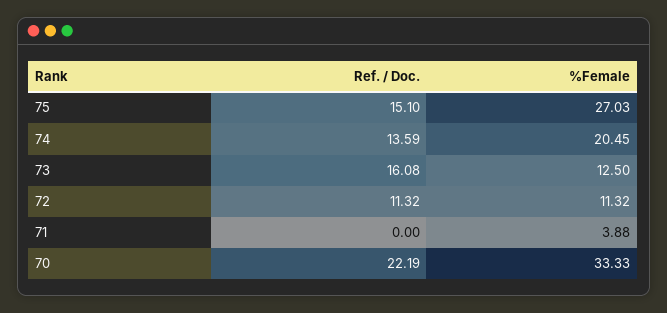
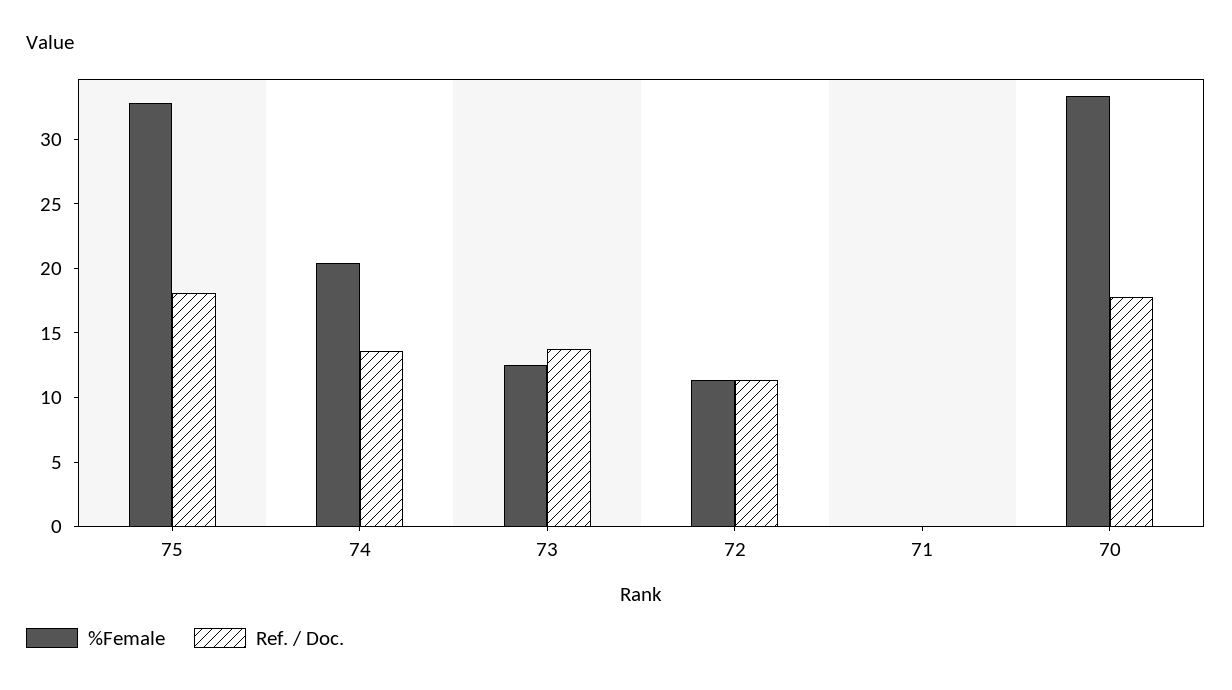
Ref. / Doc., 75: 15.1 -> 18
%Female, 75: 27.03 -> 33
Ref. / Doc., 73: 16.08 -> 14
%Female, 71: 3.88 -> 0
Ref. / Doc., 70: 22.19 -> 18

